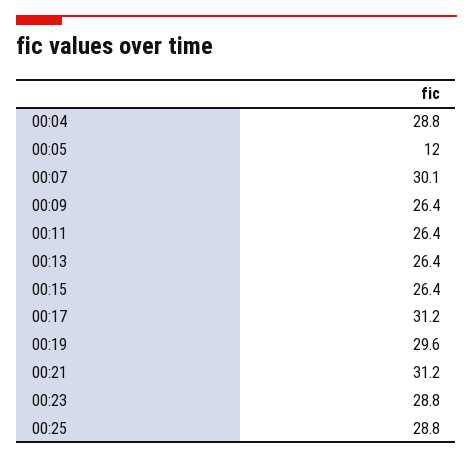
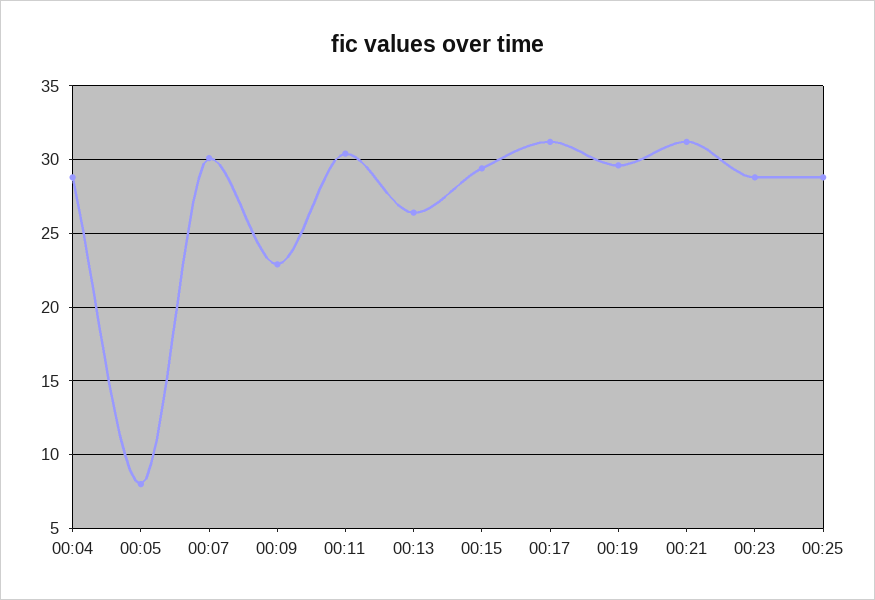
00:05: 12 -> 8
00:09: 26.4 -> 23
00:11: 26.4 -> 30.5
00:15: 26.4 -> 29.5

